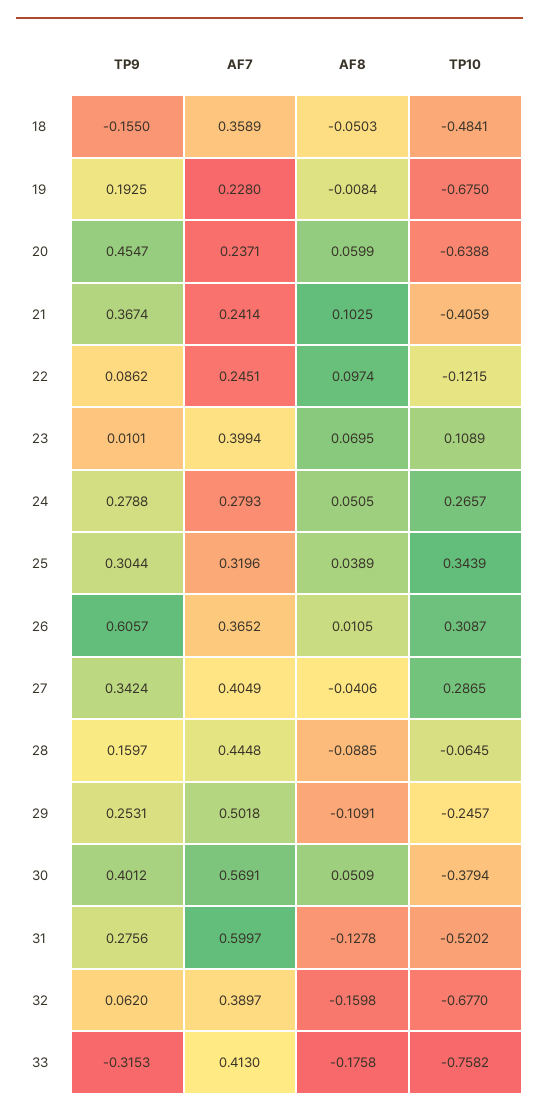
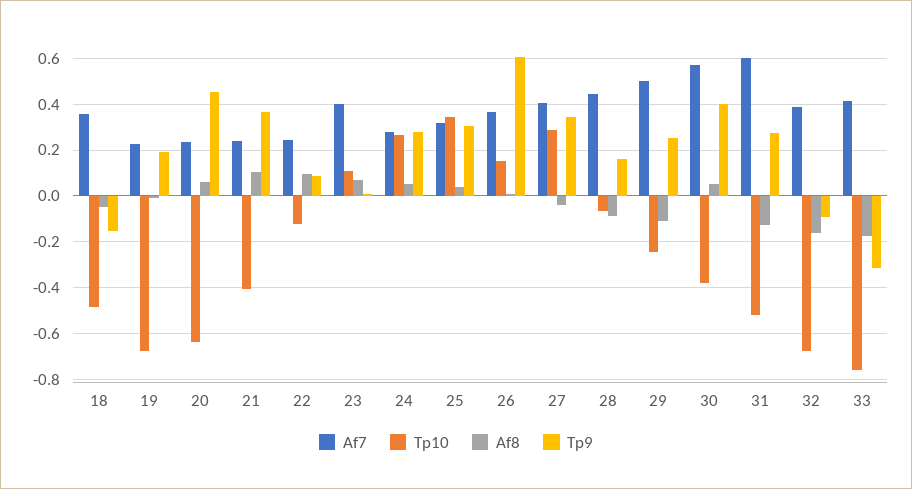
TP10, 26: 0.3087 -> 0.15
TP9, 32: 0.062 -> -0.1

